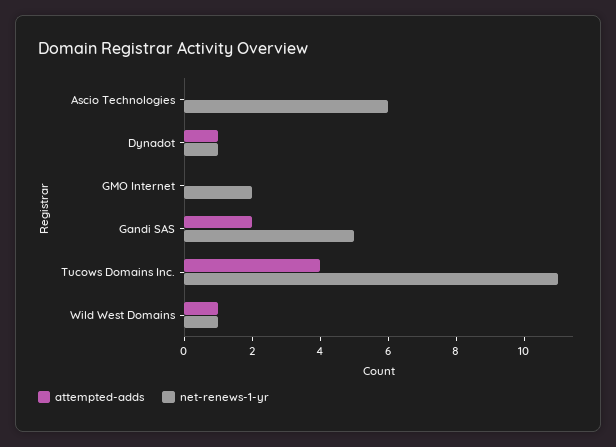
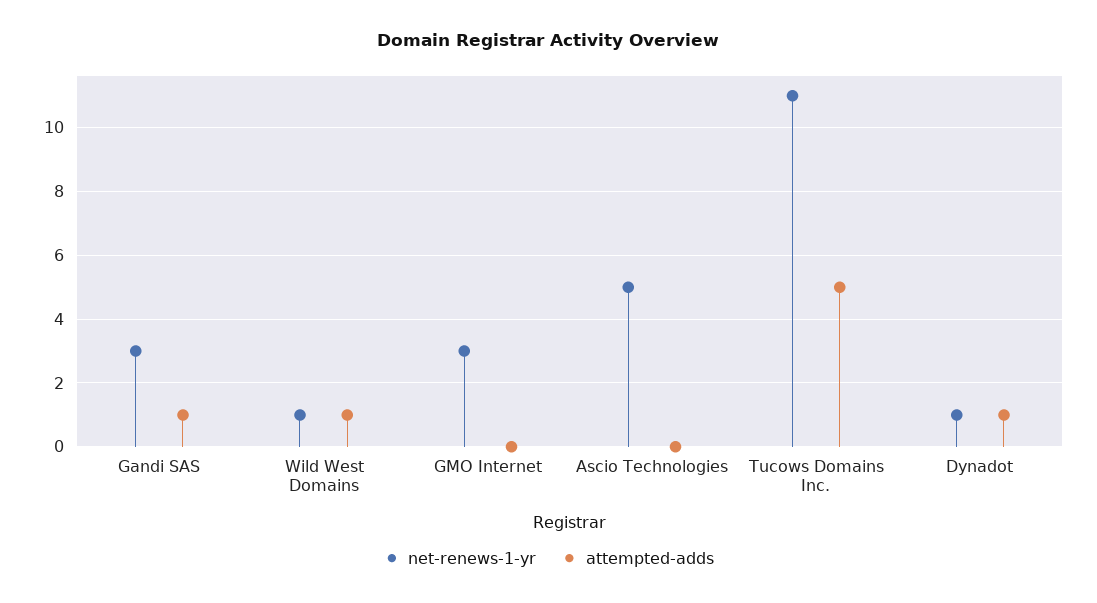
net-renews-1-yr, Ascio Technologies: 6 -> 5
net-renews-1-yr, GMO Internet: 2 -> 3
attempted-adds, Gandi SAS: 2 -> 1
net-renews-1-yr, Gandi SAS: 5 -> 3
attempted-adds, Tucows Domains Inc.: 4 -> 5

